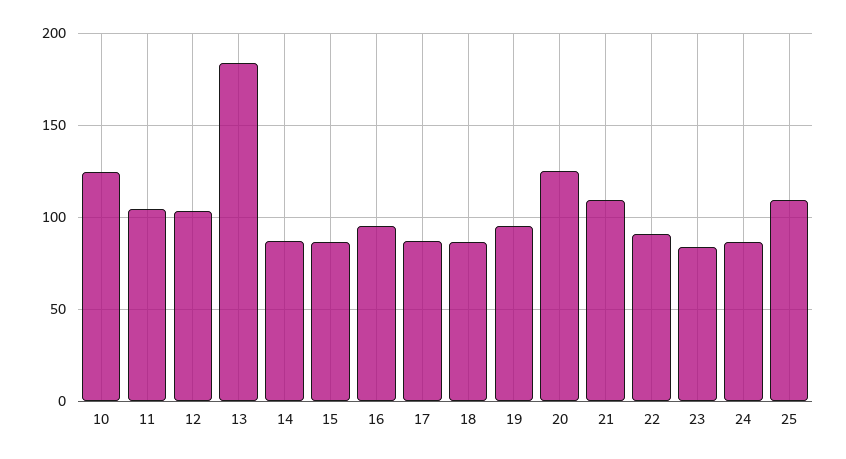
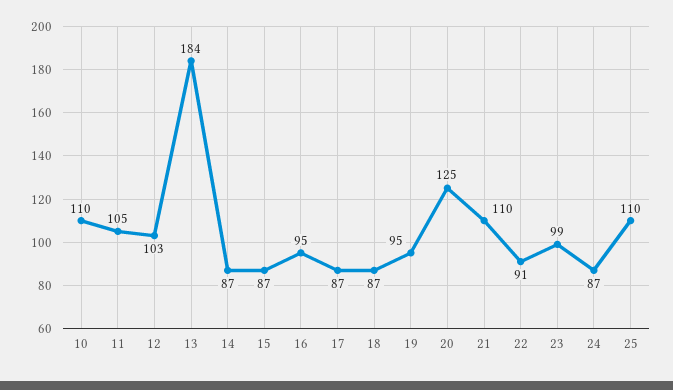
10: 125 -> 110
23: 85 -> 99

